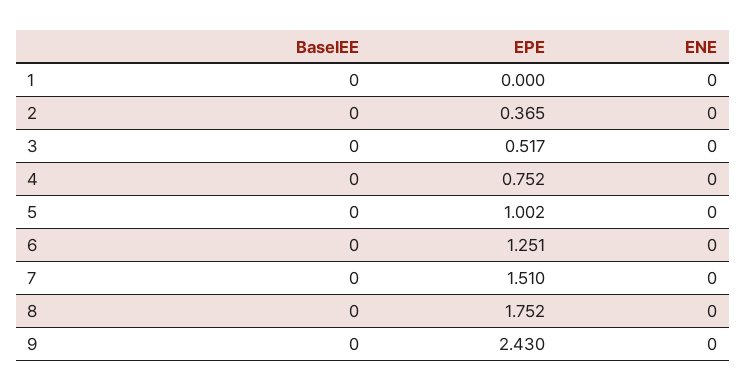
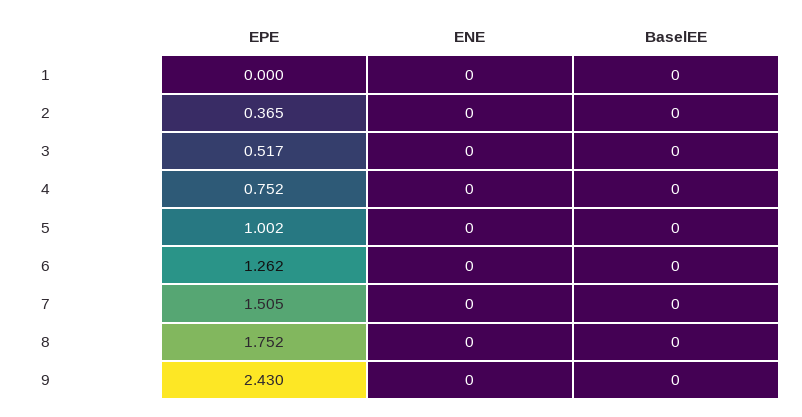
EPE, 6: 1.251 -> 1.262
EPE, 7: 1.51 -> 1.505

